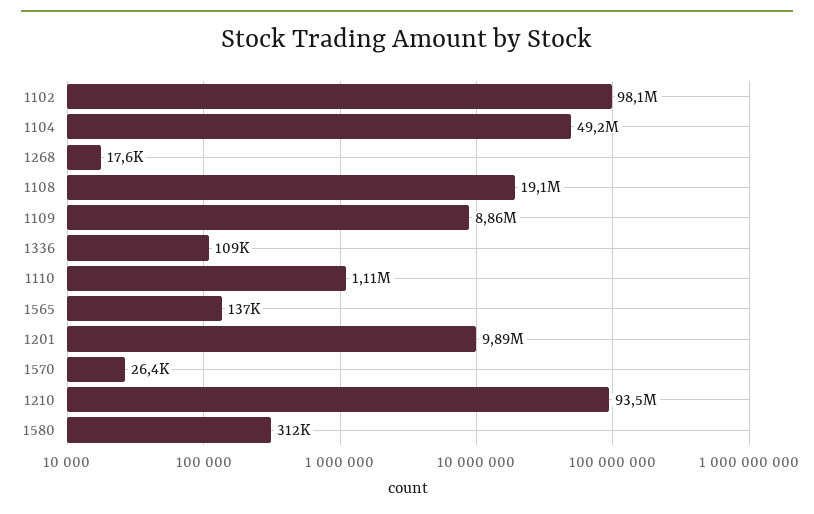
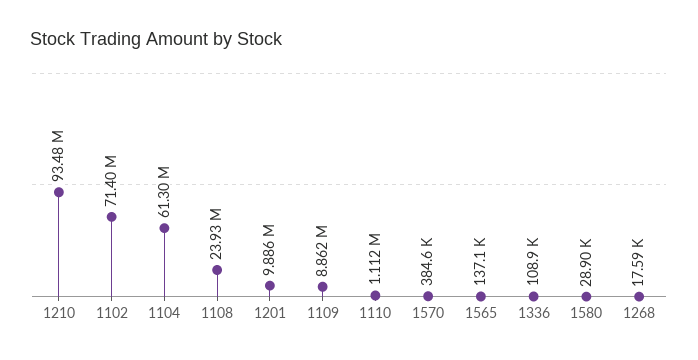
1102: 98100000 -> 71400000
1104: 49200000 -> 61300000
1108: 19100000 -> 23930000
1570: 26400 -> 384600
1580: 312000 -> 28900

